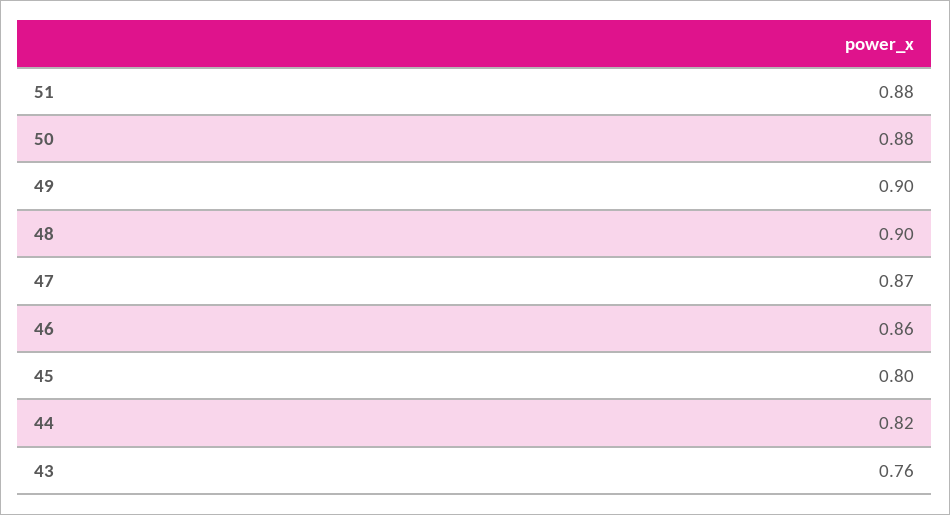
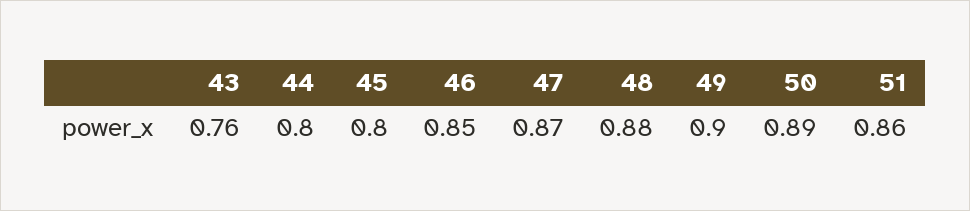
51: 0.88 -> 0.86
50: 0.88 -> 0.89
48: 0.9 -> 0.88
46: 0.86 -> 0.85
44: 0.82 -> 0.8

